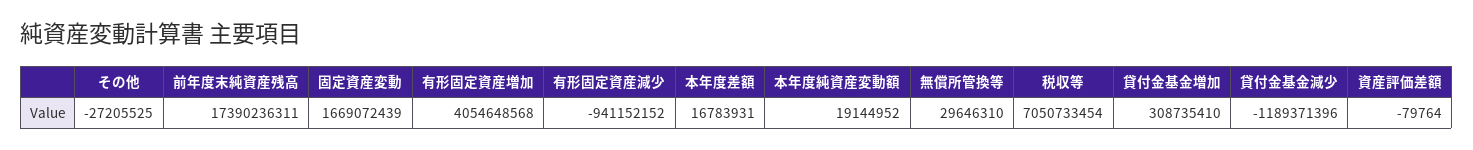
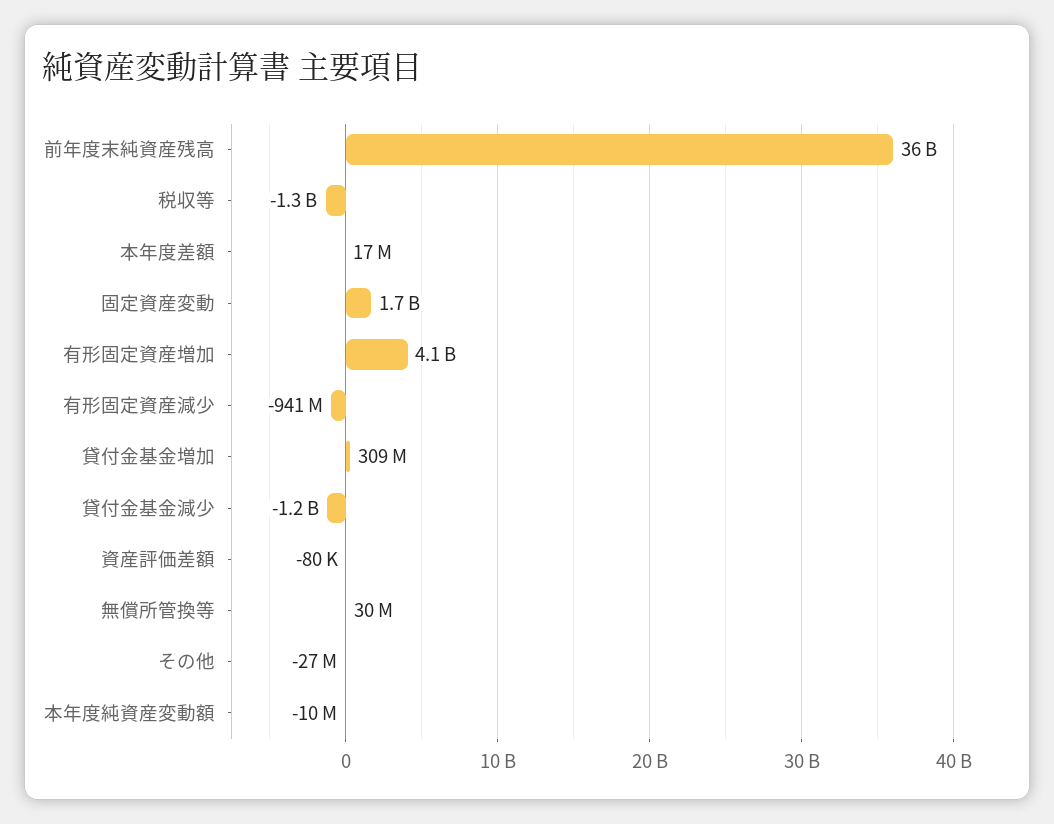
前年度末純資産残高: 17390236311 -> 36000000000
本年度純資産変動額: 19144952 -> -10000000
税収等: 7050733454 -> -1300000000

